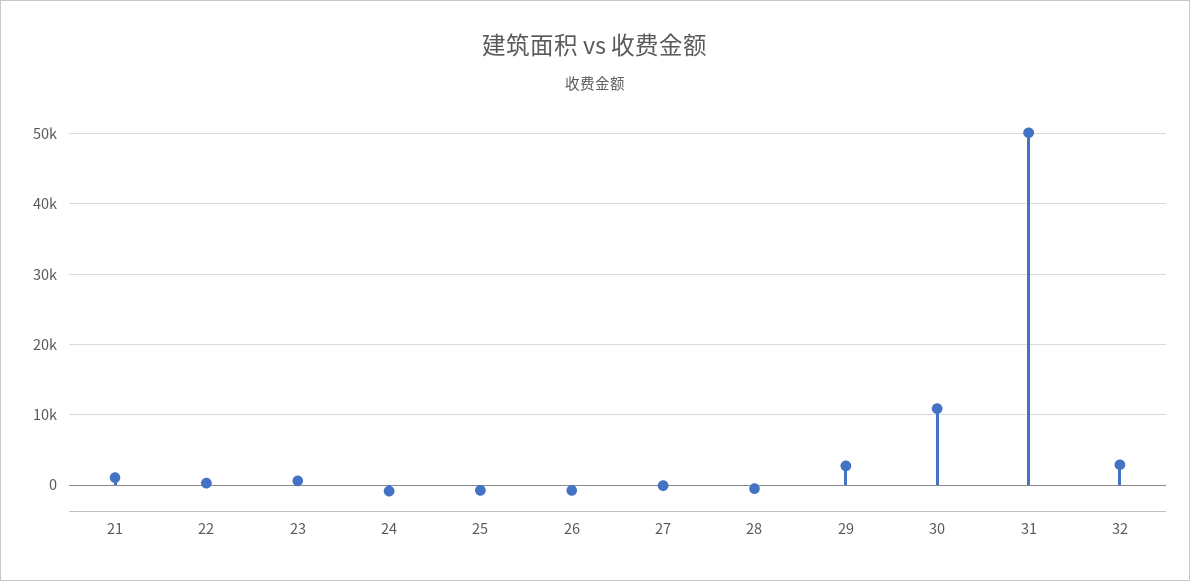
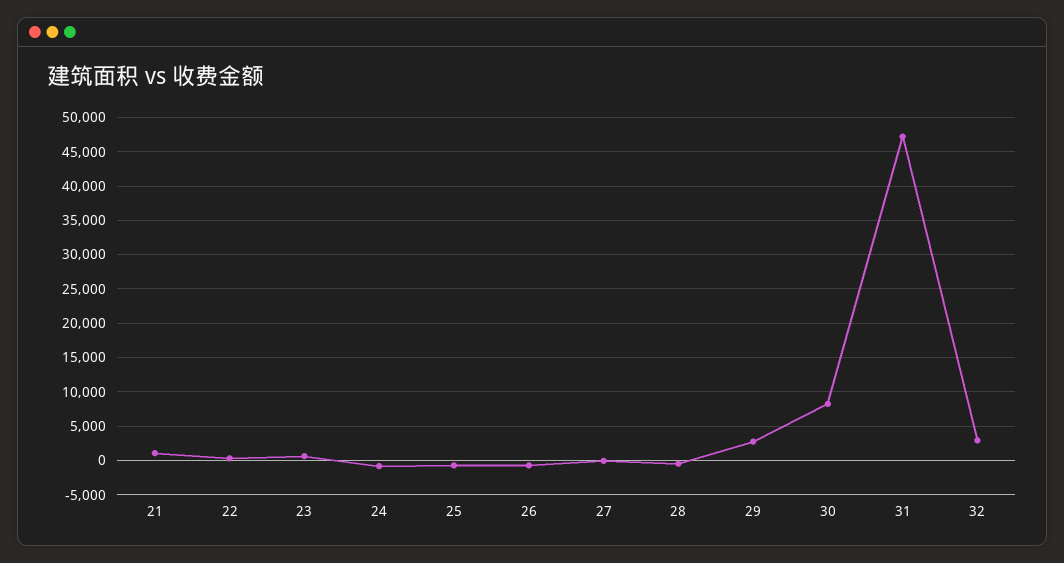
30: 11000 -> 8000
31: 50000 -> 47000

